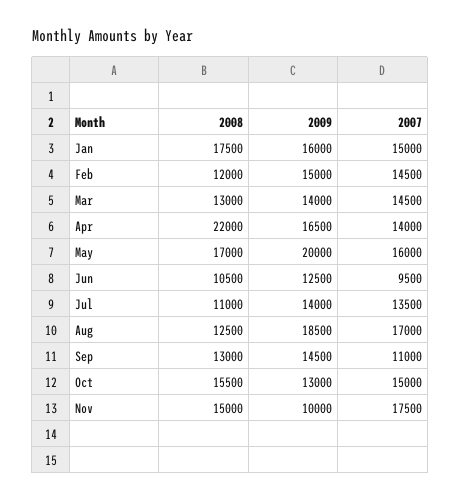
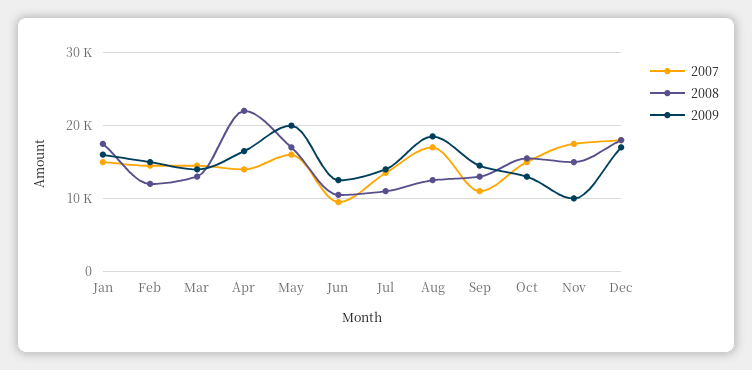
2007, Dec: none -> 18000
2008, Dec: none -> 18000
2009, Dec: none -> 17000

